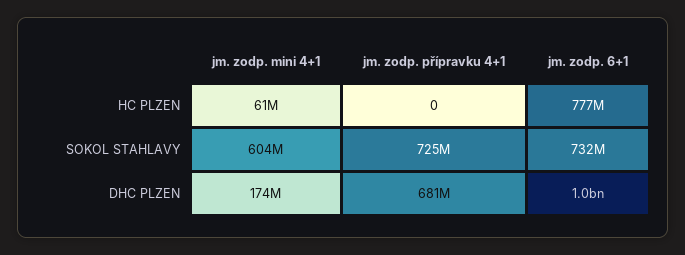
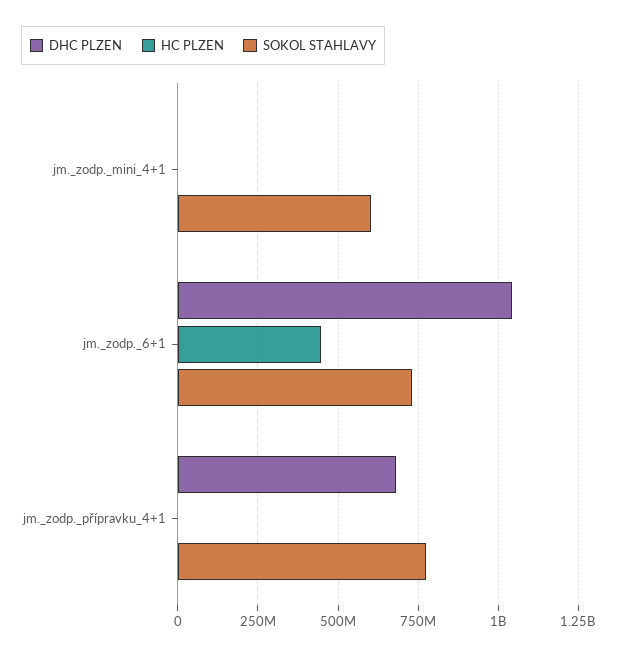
HC PLZEN, jm. zodp. mini 4+1: 61000000 -> 0
HC PLZEN, jm. zodp. 6+1: 777000000 -> 450000000
SOKOL STAHLAVY, jm. zodp. přípravku 4+1: 725000000 -> 775000000
DHC PLZEN, jm. zodp. mini 4+1: 174000000 -> 0

